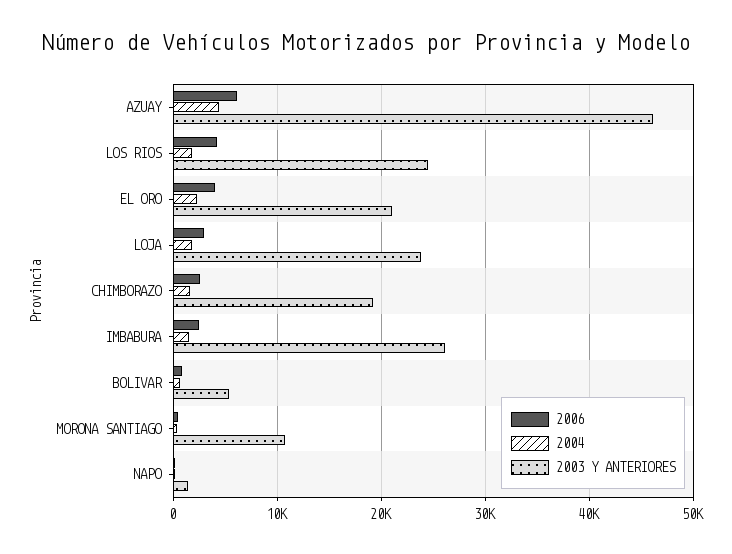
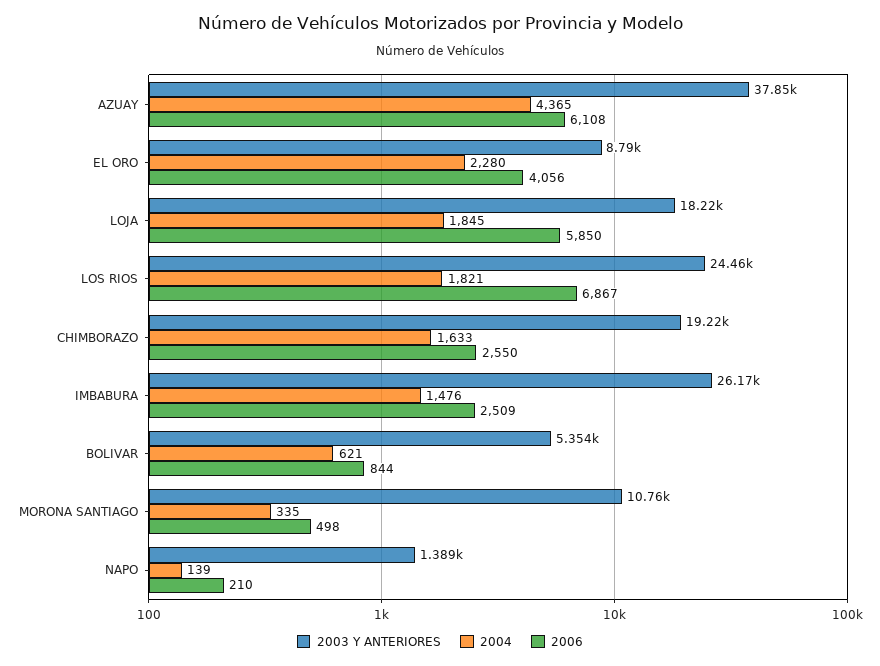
2003 Y ANTERIORES, AZUAY: 46000 -> 37850
2006, LOS RIOS: 4000 -> 6867
2003 Y ANTERIORES, EL ORO: 21000 -> 8790
2006, LOJA: 3000 -> 5850
2003 Y ANTERIORES, LOJA: 24000 -> 18220

